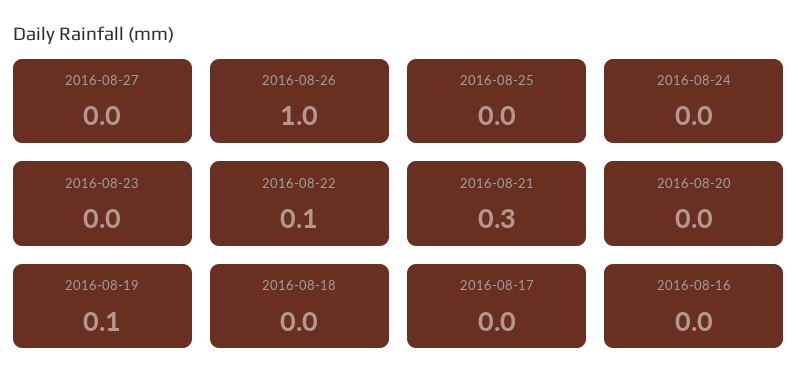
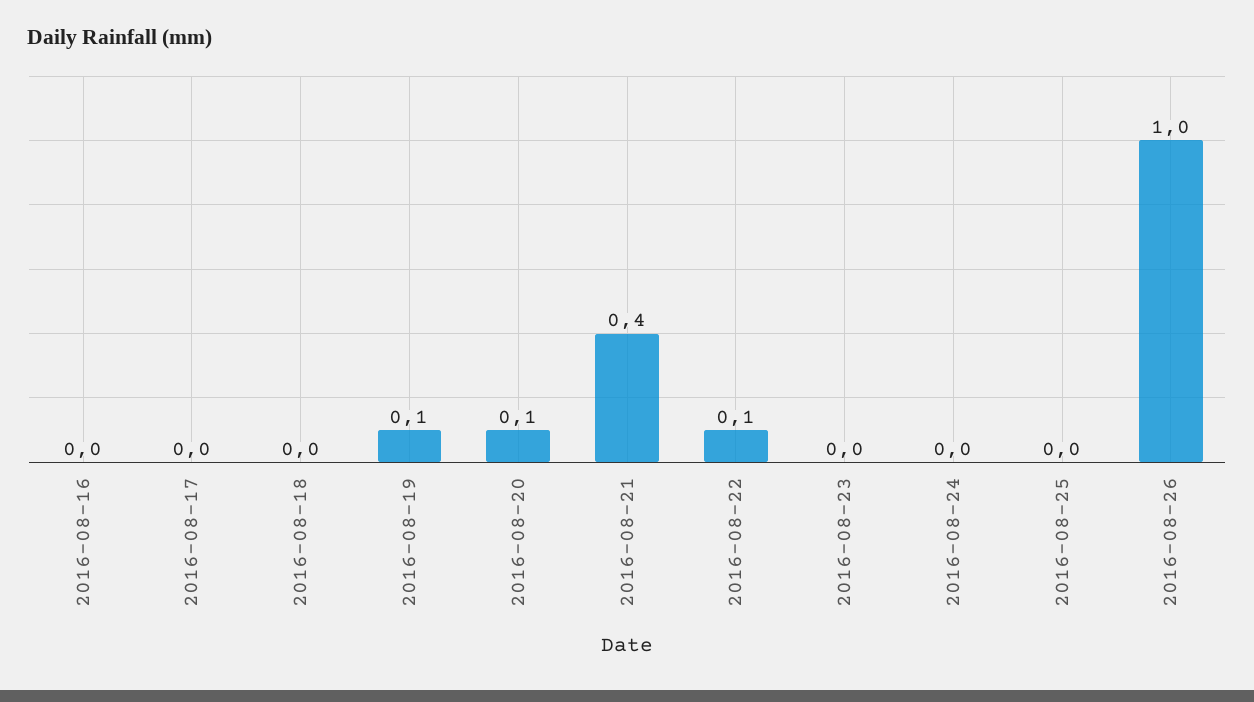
2016-08-27: 0 -> none
2016-08-21: 0.3 -> 0.4
2016-08-20: 0 -> 0.1

